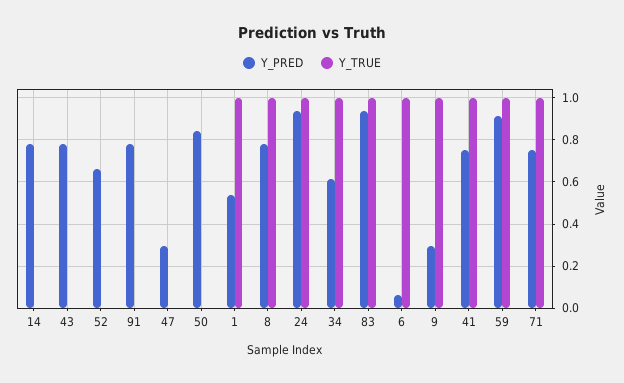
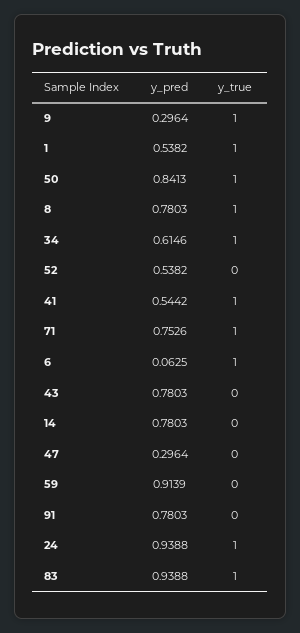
Y_PRED, 52: 0.65 -> 0.5382
Y_TRUE, 50: 0 -> 1
Y_PRED, 41: 0.75 -> 0.5442
Y_TRUE, 59: 1 -> 0

